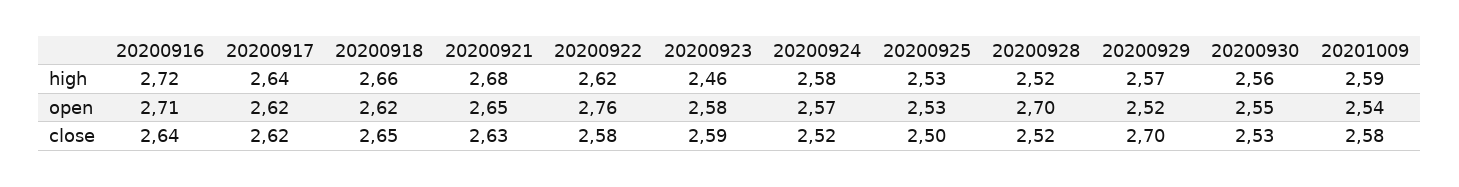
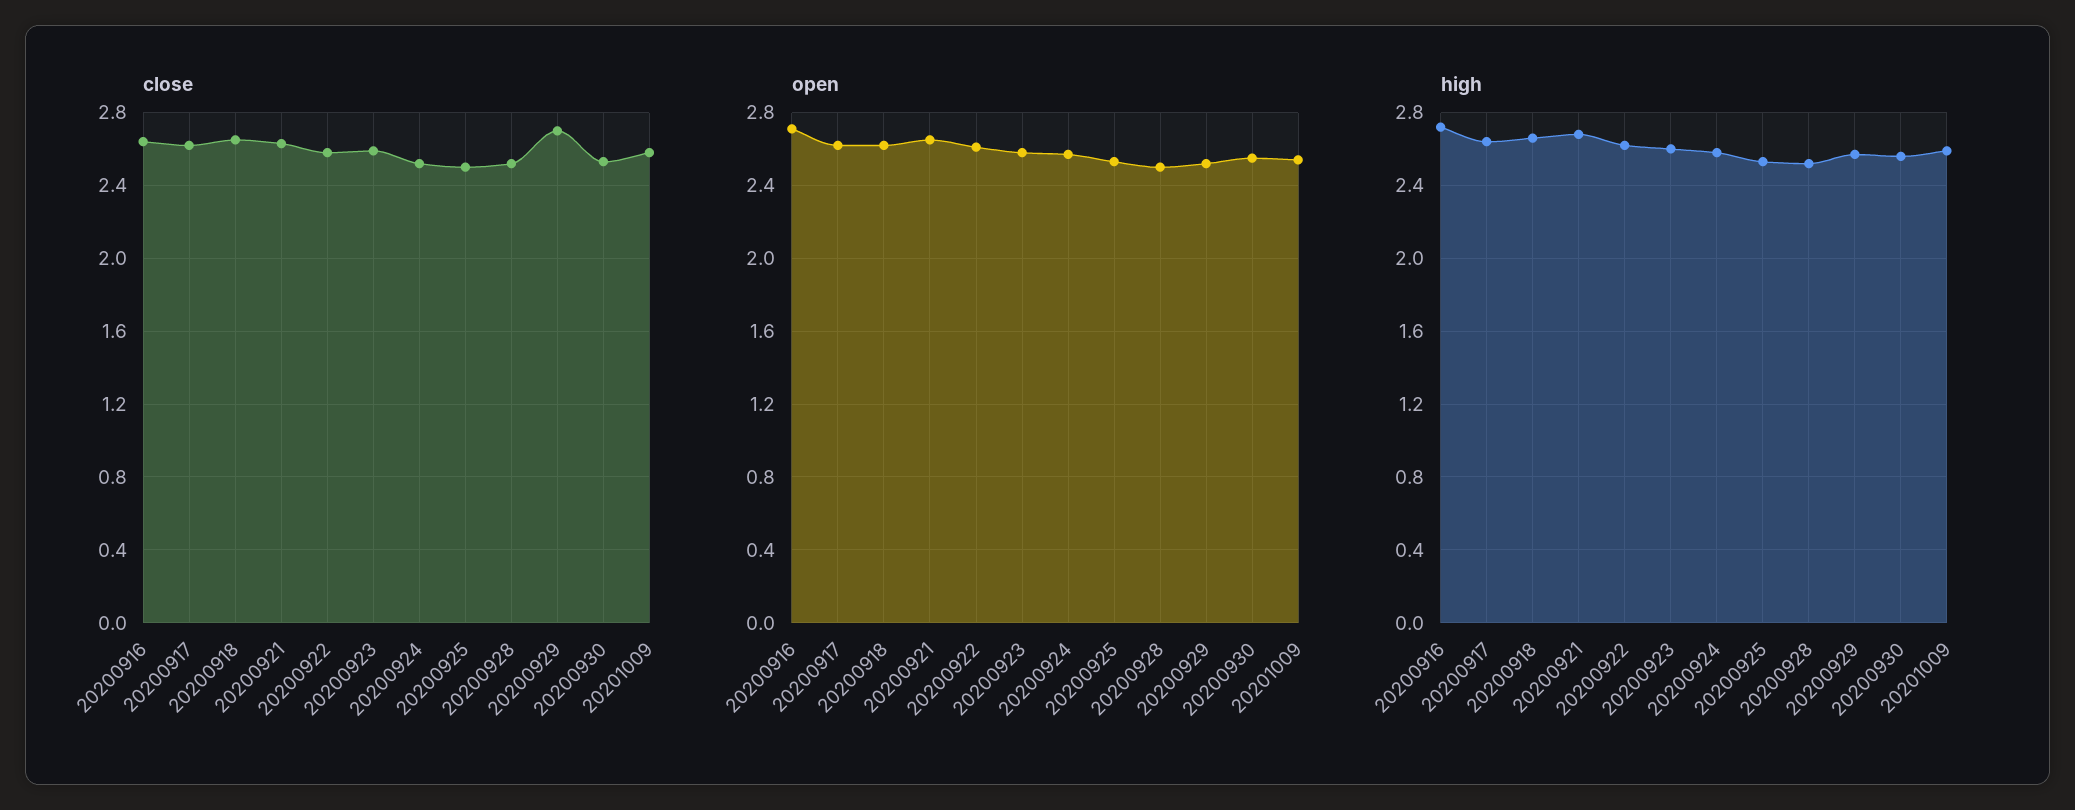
high, 20200923: 2.46 -> 2.6
open, 20200922: 2.76 -> 2.6
open, 20200928: 2.7 -> 2.5

